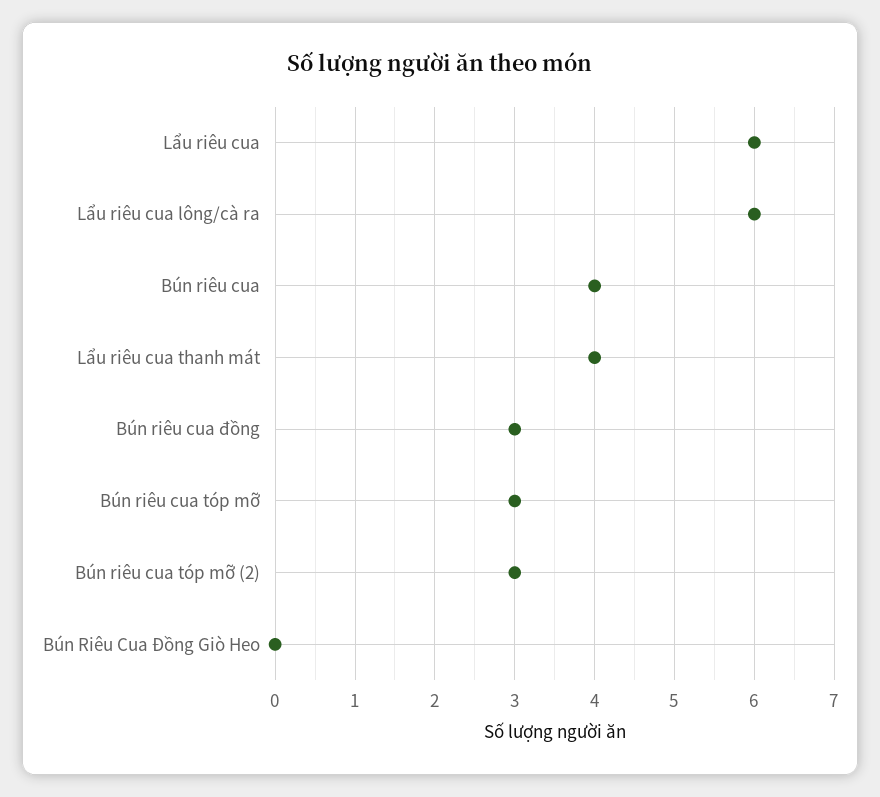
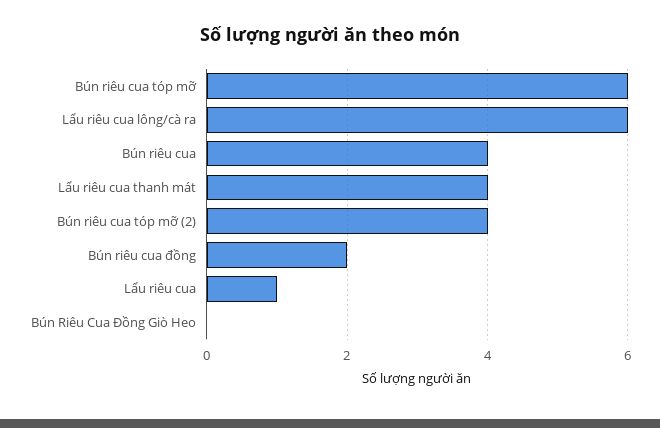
Lẩu riêu cua: 6 -> 1
Bún riêu cua đồng: 3 -> 2
Bún riêu cua tóp mỡ: 3 -> 6
Bún riêu cua tóp mỡ (2): 3 -> 4

